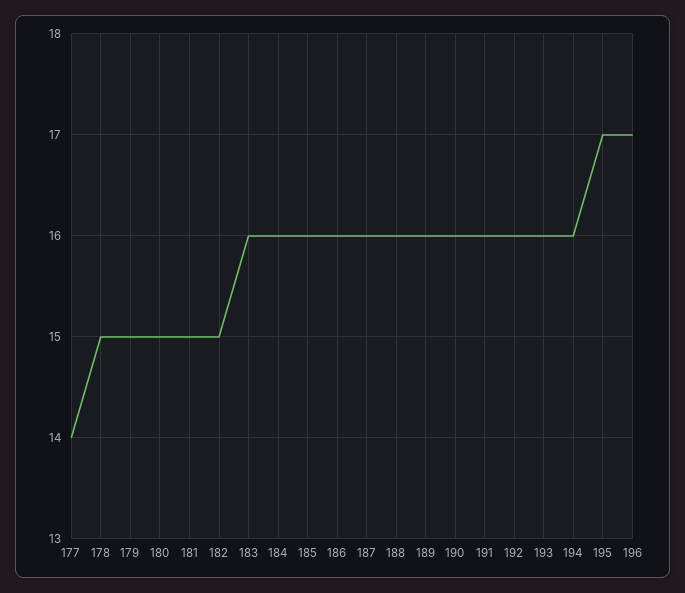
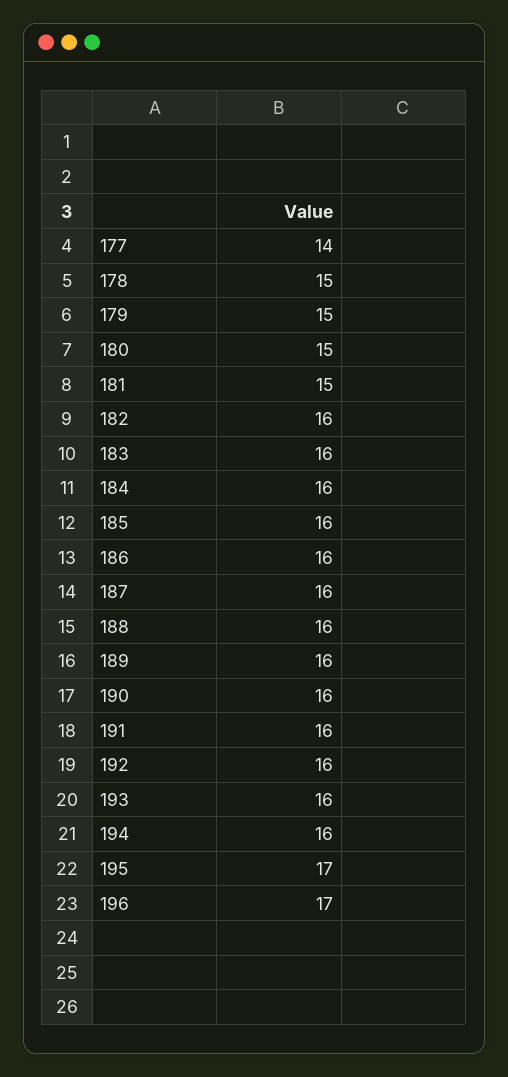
182: 15 -> 16

